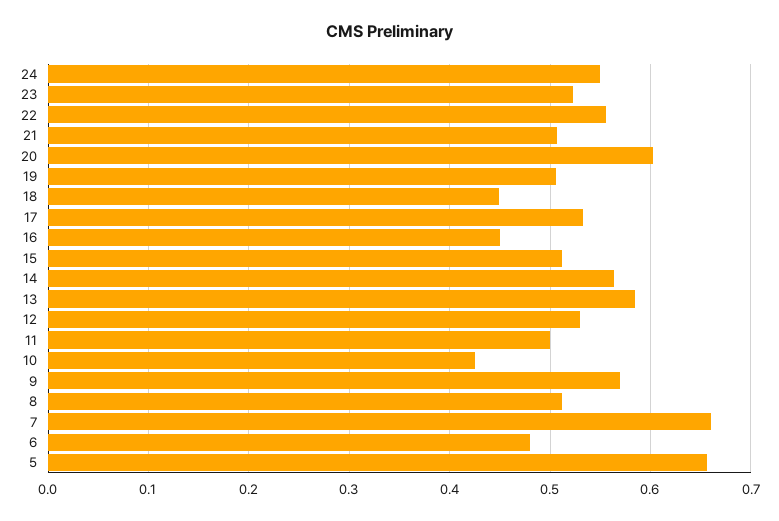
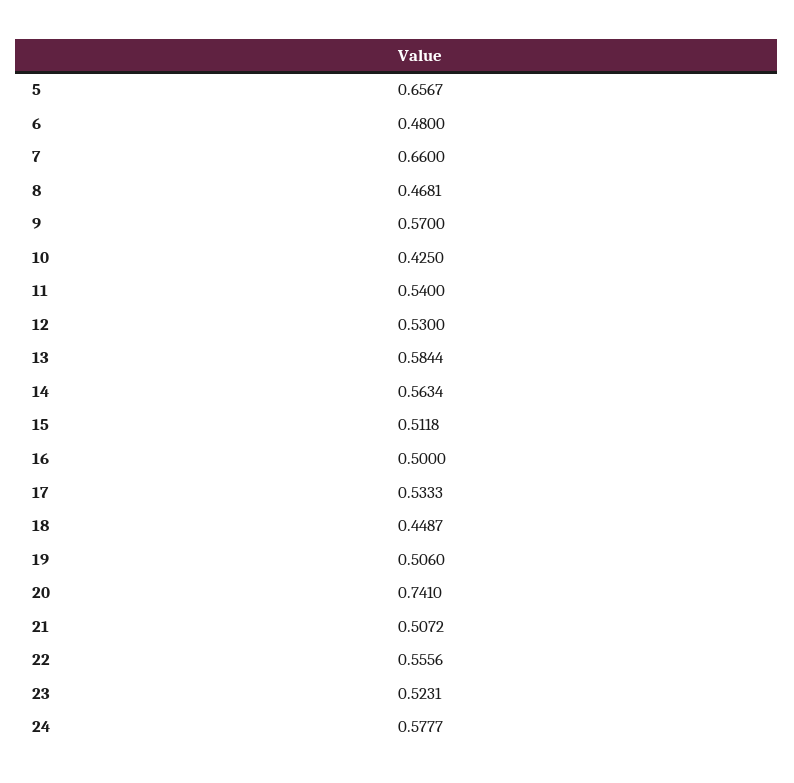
24: 0.55 -> 0.5777
20: 0.6 -> 0.741
16: 0.45 -> 0.5
11: 0.5 -> 0.54
8: 0.51 -> 0.4681

